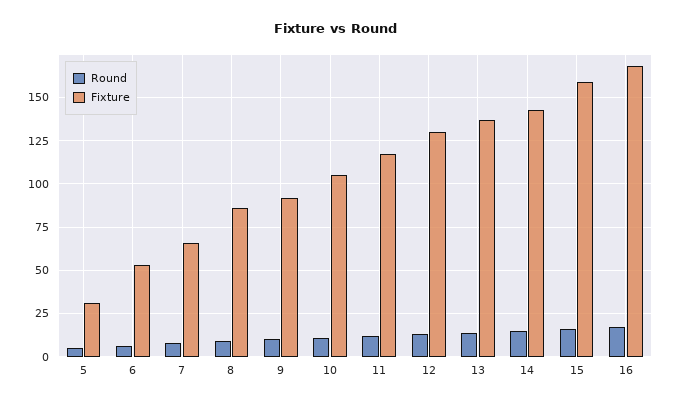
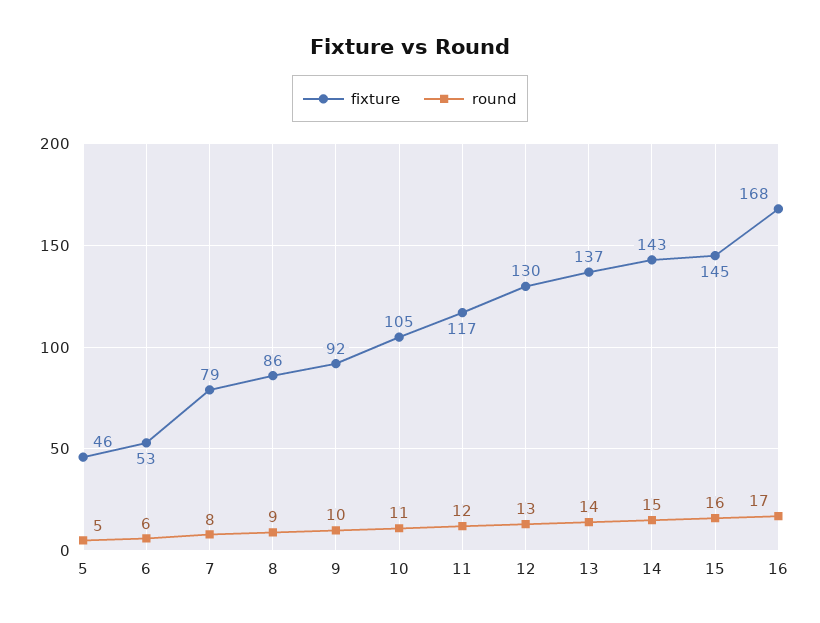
Fixture, 5: 30 -> 46
Fixture, 7: 65 -> 79
Fixture, 15: 160 -> 145

